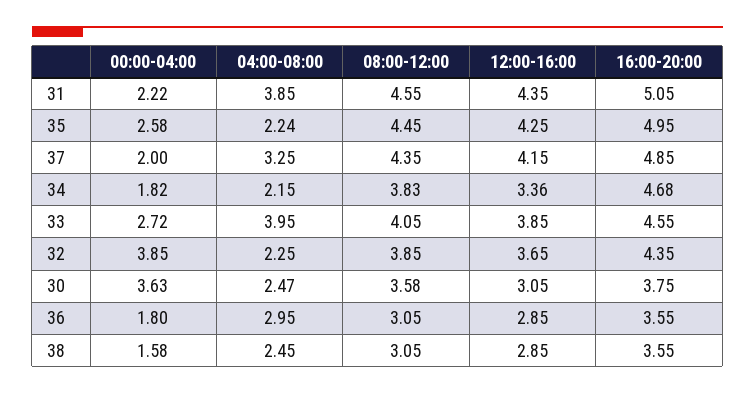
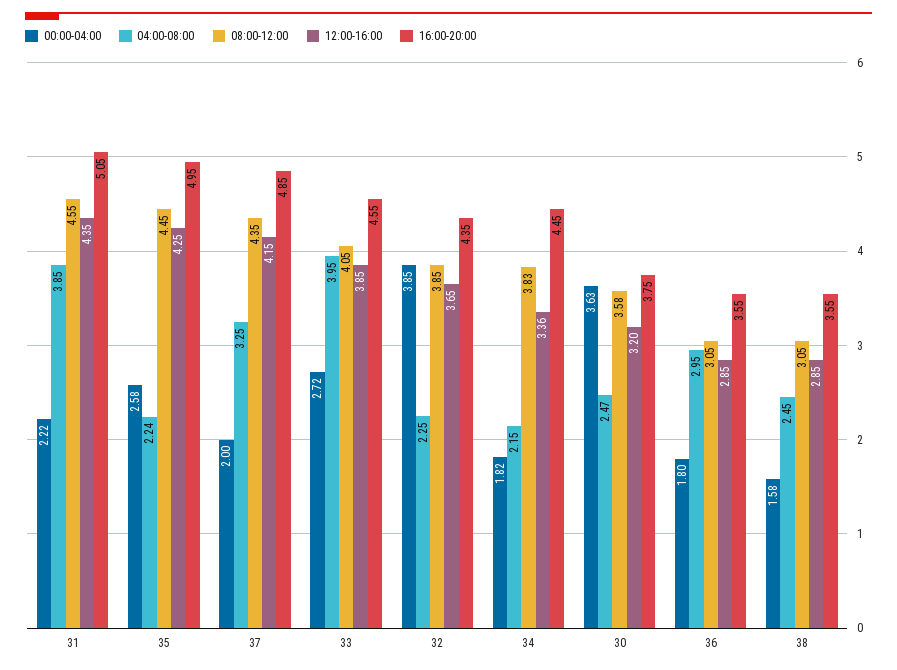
16:00-20:00, 34: 4.68 -> 4.45
12:00-16:00, 30: 3.05 -> 3.2

